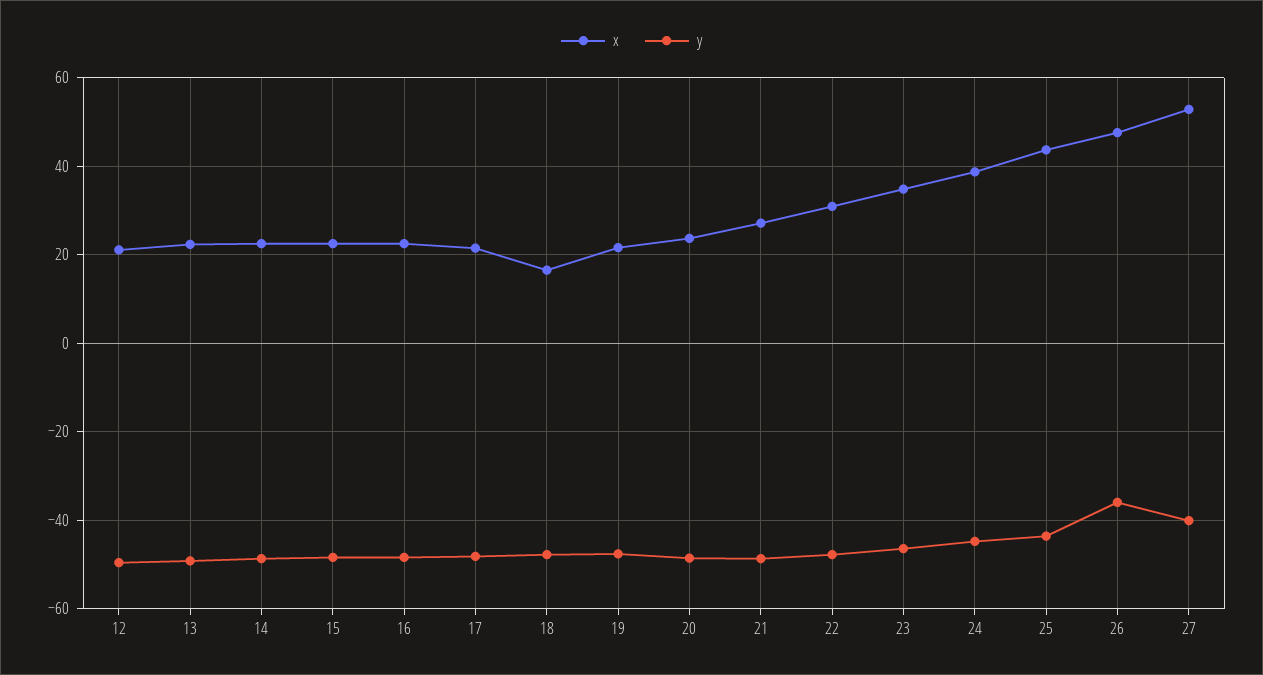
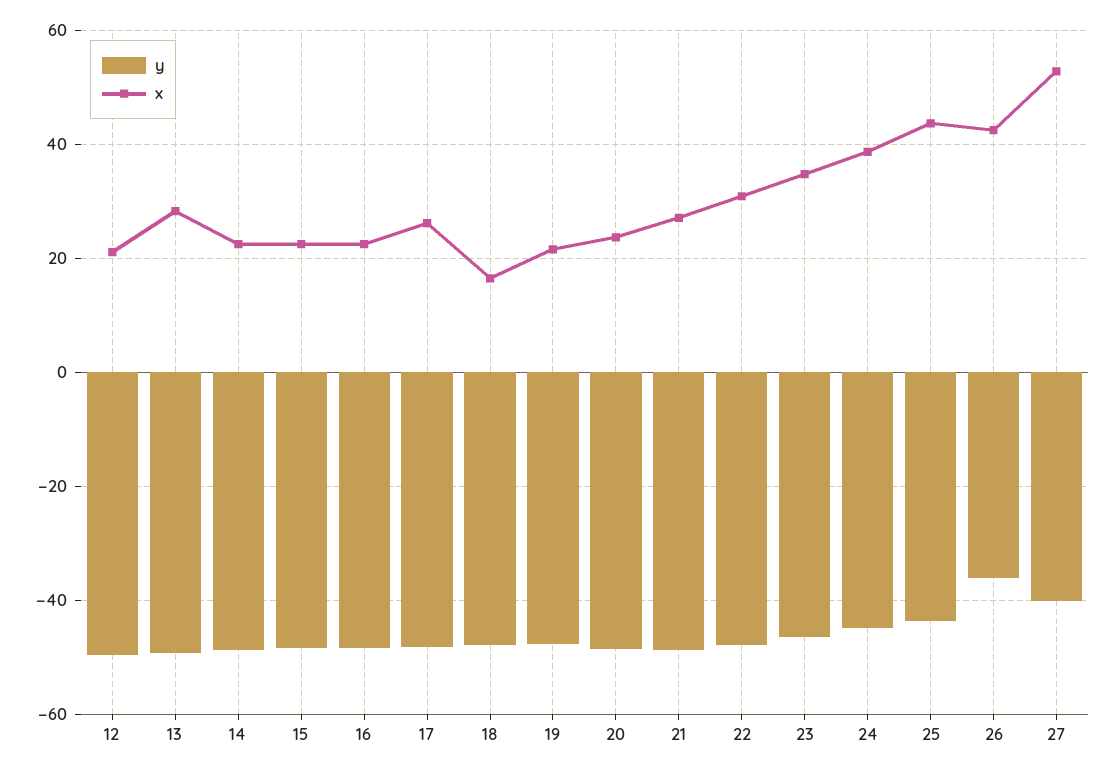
x, 13: 22 -> 28
x, 17: 22 -> 26
x, 26: 48 -> 42

